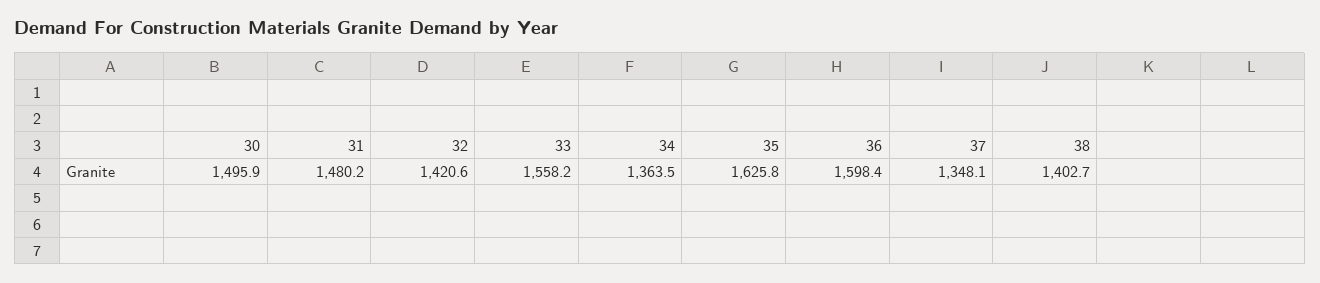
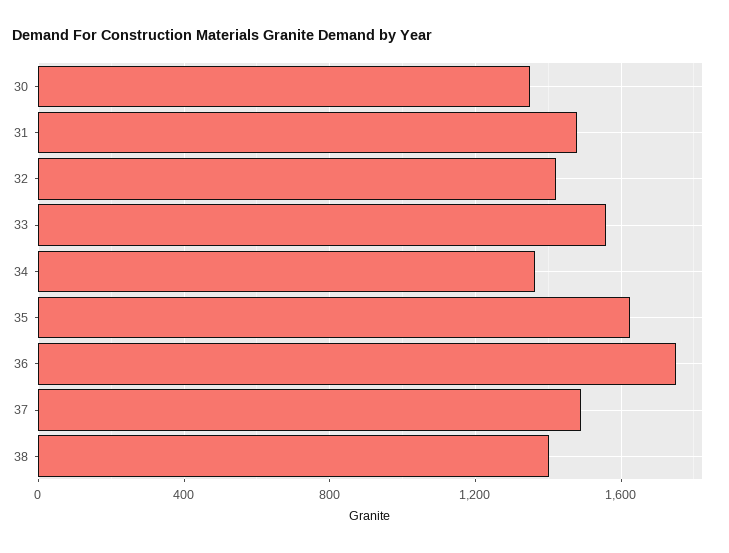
30: 1495.9 -> 1350
36: 1598.4 -> 1750
37: 1348.1 -> 1500

